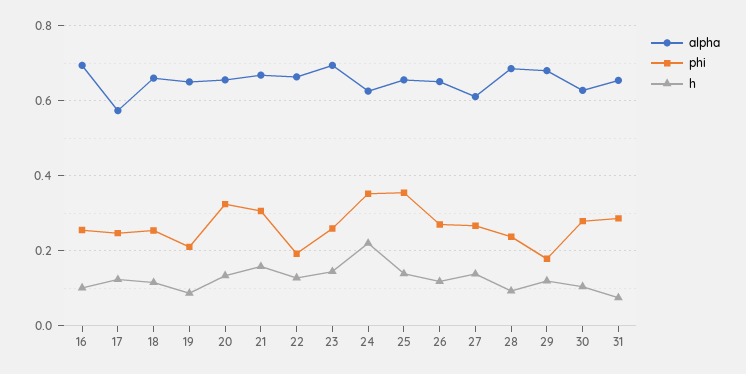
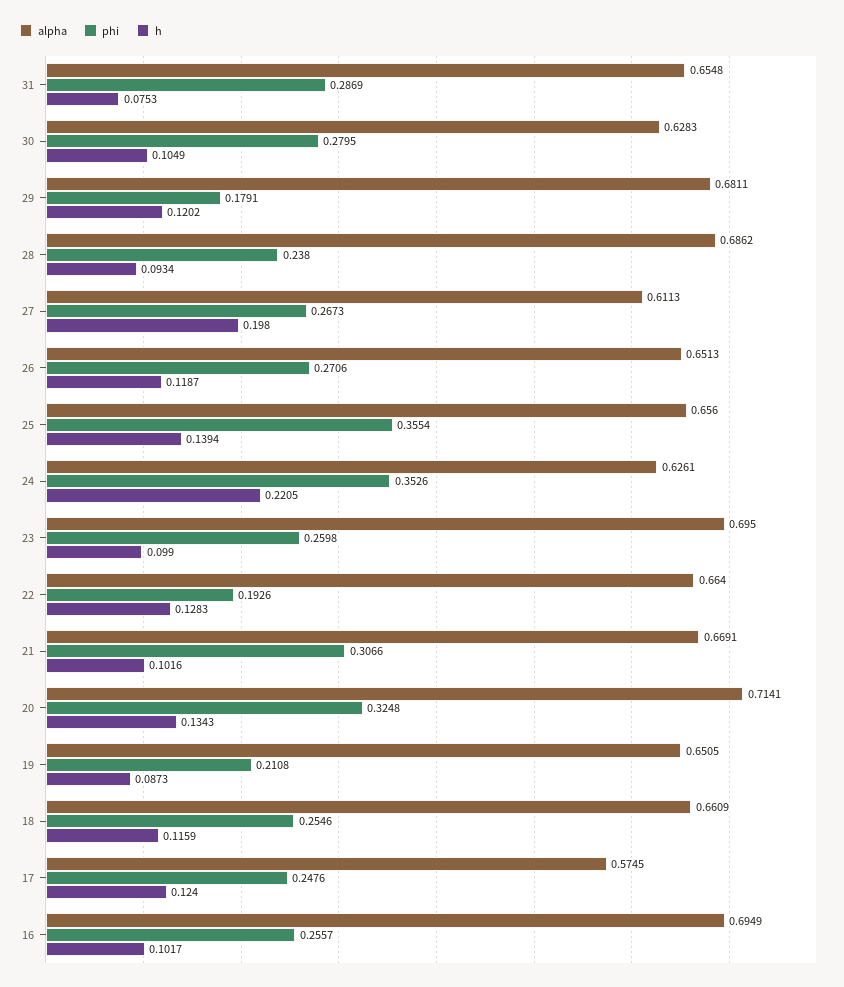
alpha, 20: 0.66 -> 0.7141
h, 21: 0.16 -> 0.1016
h, 23: 0.14 -> 0.099
h, 27: 0.14 -> 0.198

